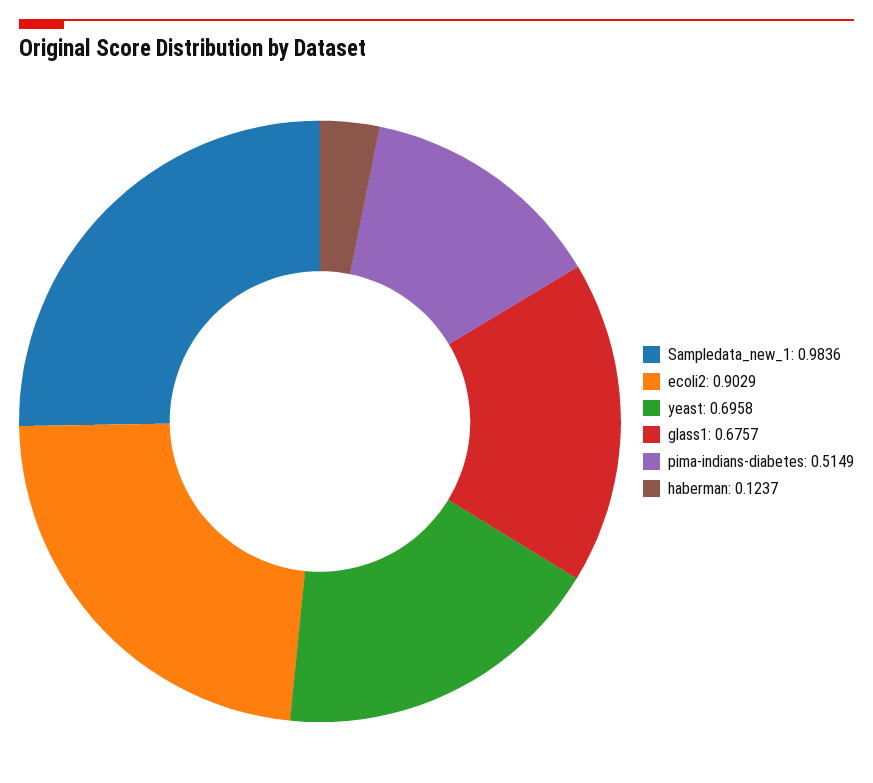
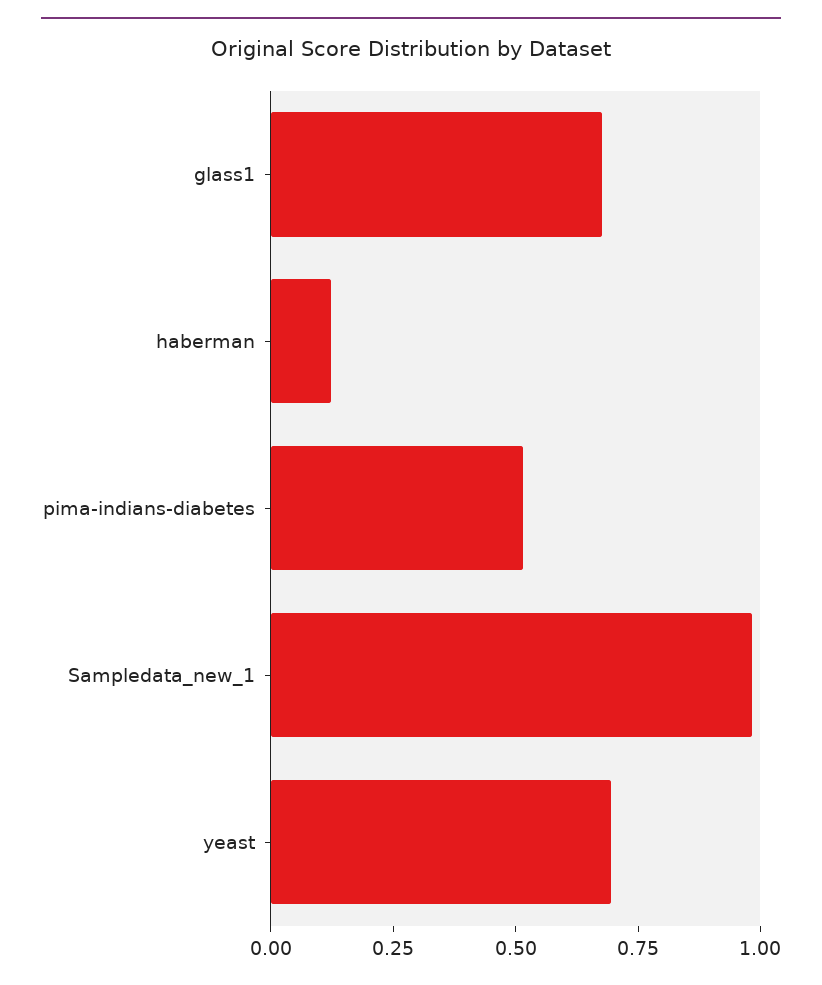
ecoli2: 0.9029 -> none

